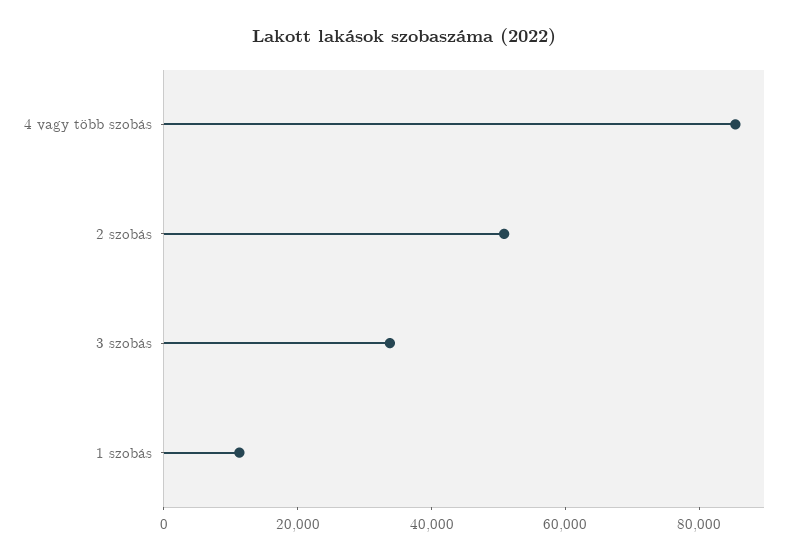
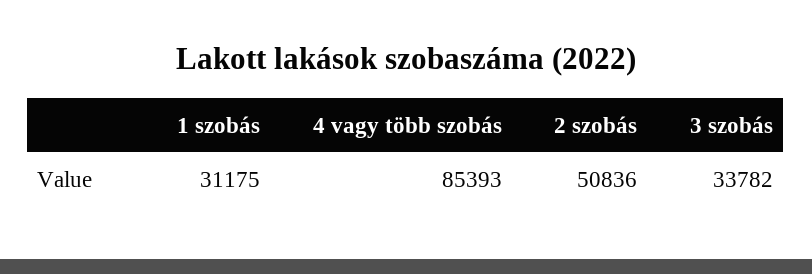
1 szobás: 10000 -> 31175

